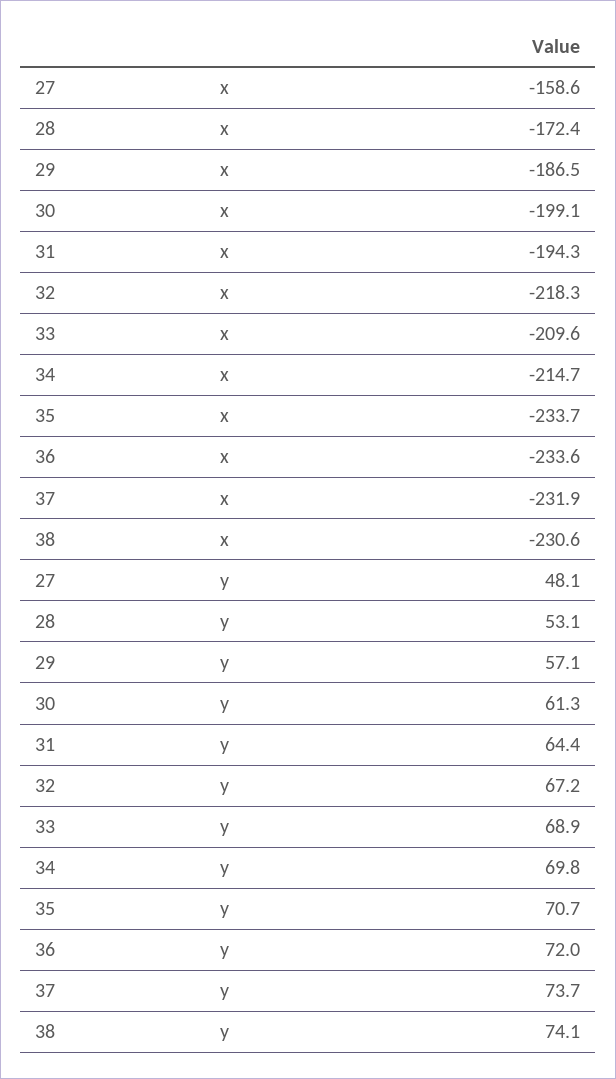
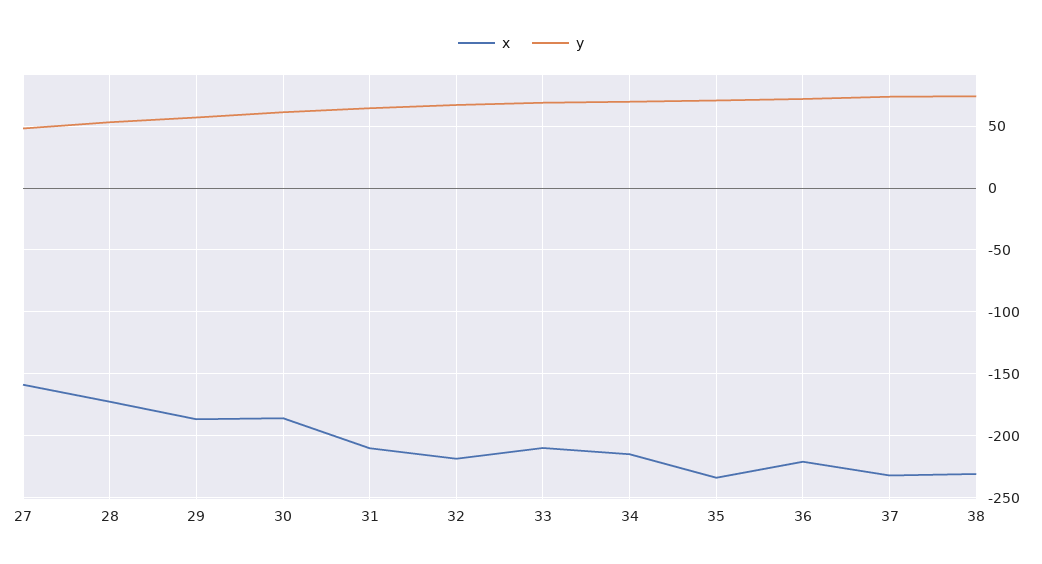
x, 30: -199.1 -> -185
x, 31: -194.3 -> -210
x, 36: -233.6 -> -220

